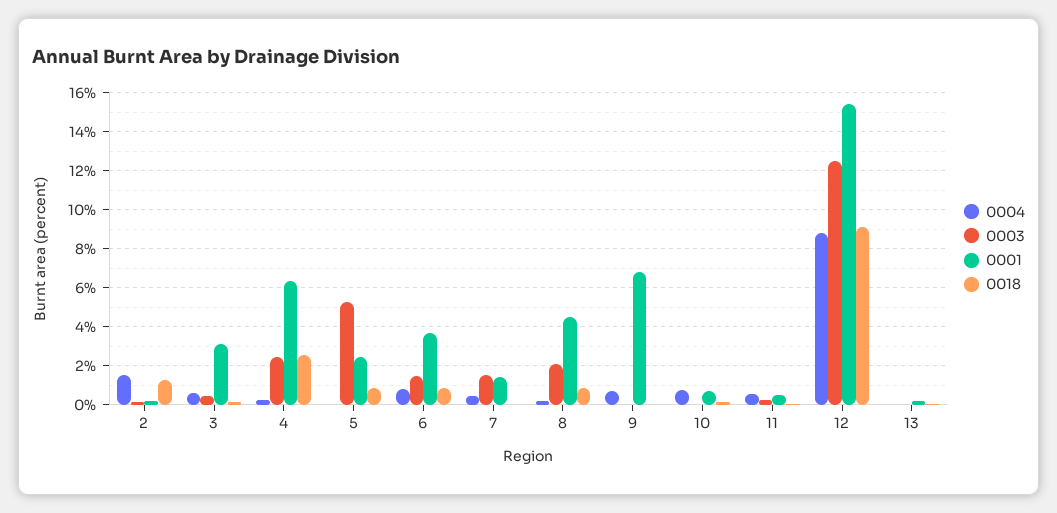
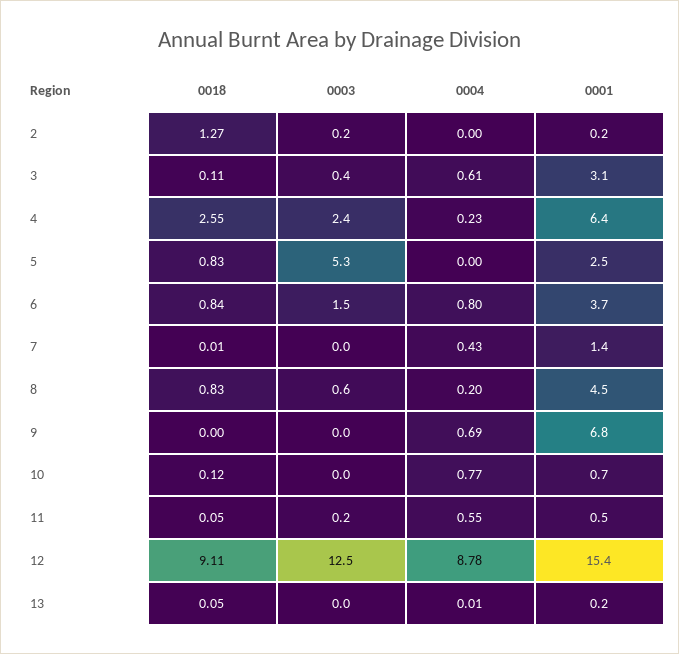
0004, 2: 1.5 -> 0
0003, 7: 1.5 -> 0
0003, 8: 2 -> 0.6

